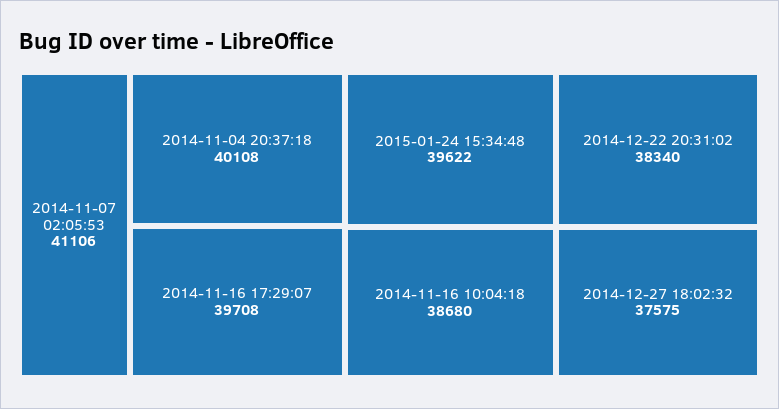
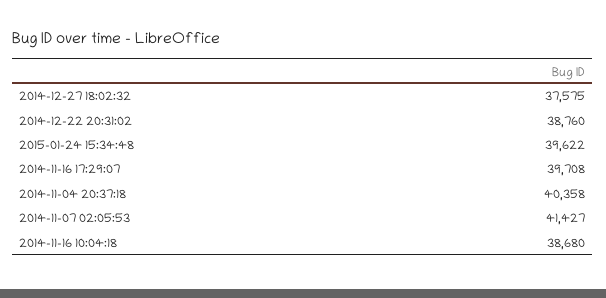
2014-11-07 02:05:53: 41106 -> 41427
2014-11-04 20:37:18: 40108 -> 40358
2014-12-22 20:31:02: 38340 -> 38760

